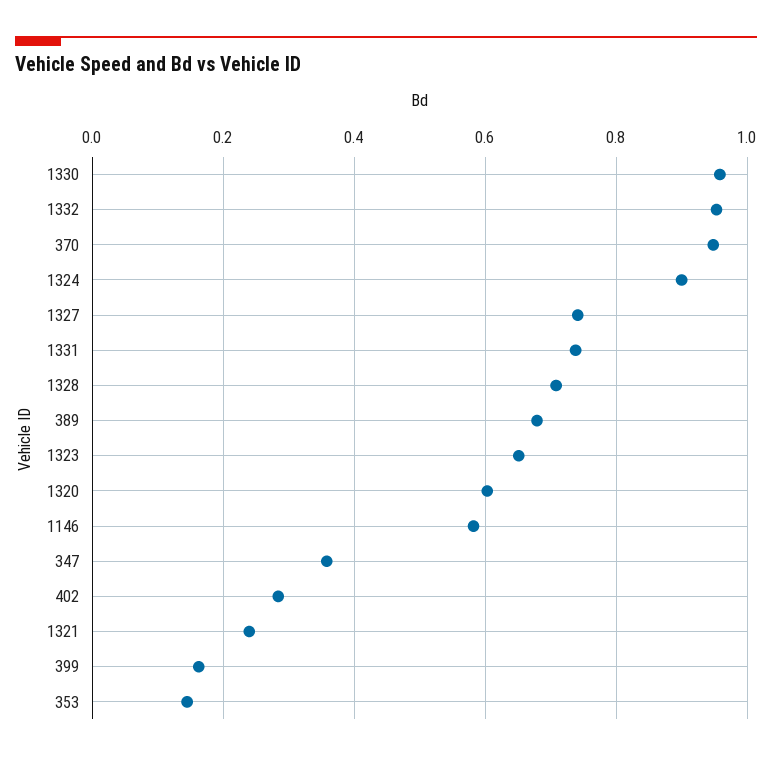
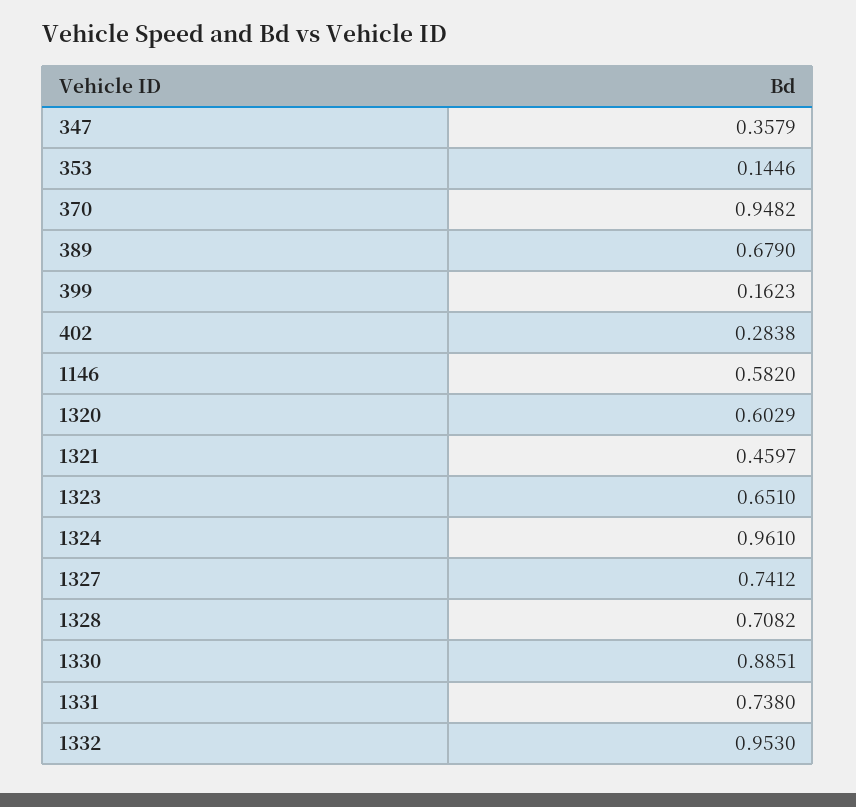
1330: 0.96 -> 0.8851
1324: 0.9 -> 0.961
1321: 0.24 -> 0.4597

